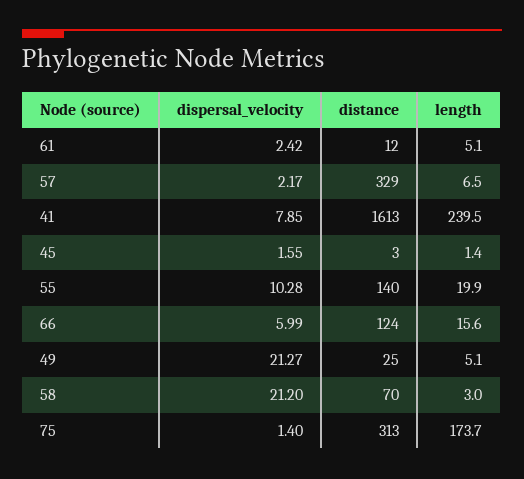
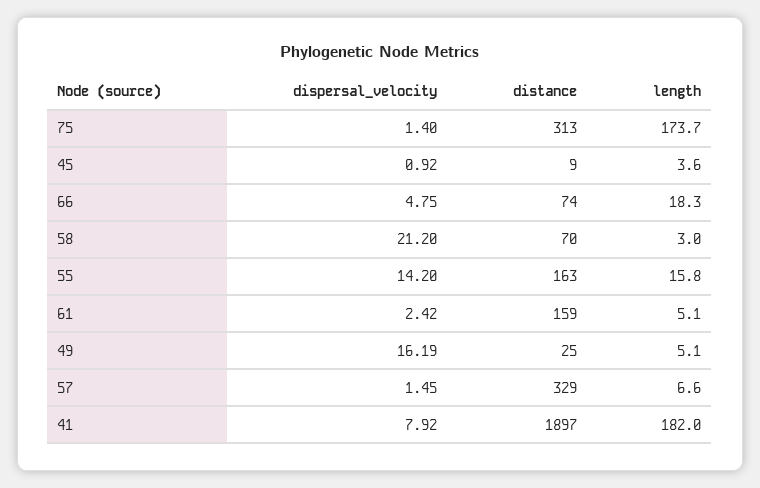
distance, 61: 12 -> 159
dispersal_velocity, 57: 2.17 -> 1.45
length, 57: 6.5 -> 6.6
dispersal_velocity, 41: 7.85 -> 7.92
distance, 41: 1613 -> 1897
length, 41: 239.5 -> 182
dispersal_velocity, 45: 1.55 -> 0.92
distance, 45: 3 -> 9
length, 45: 1.4 -> 3.6
dispersal_velocity, 55: 10.28 -> 14.2
distance, 55: 140 -> 163
length, 55: 19.9 -> 15.8
dispersal_velocity, 66: 5.99 -> 4.75
distance, 66: 124 -> 74
length, 66: 15.6 -> 18.3
dispersal_velocity, 49: 21.27 -> 16.19

